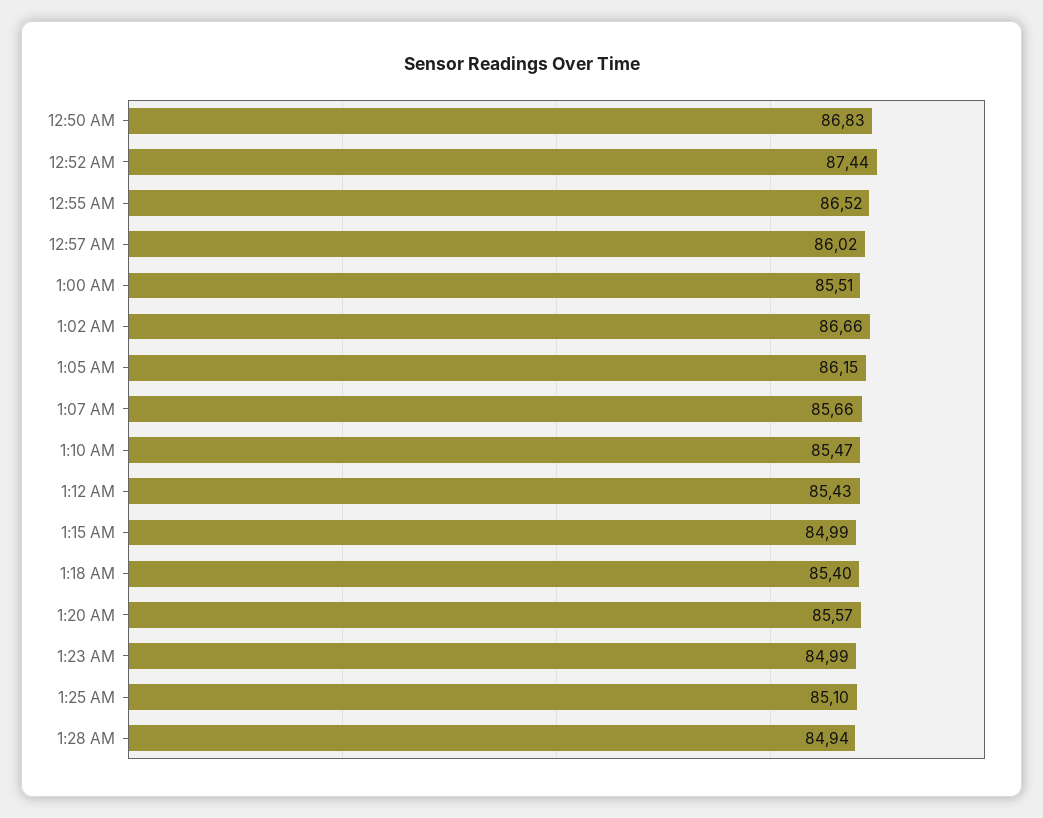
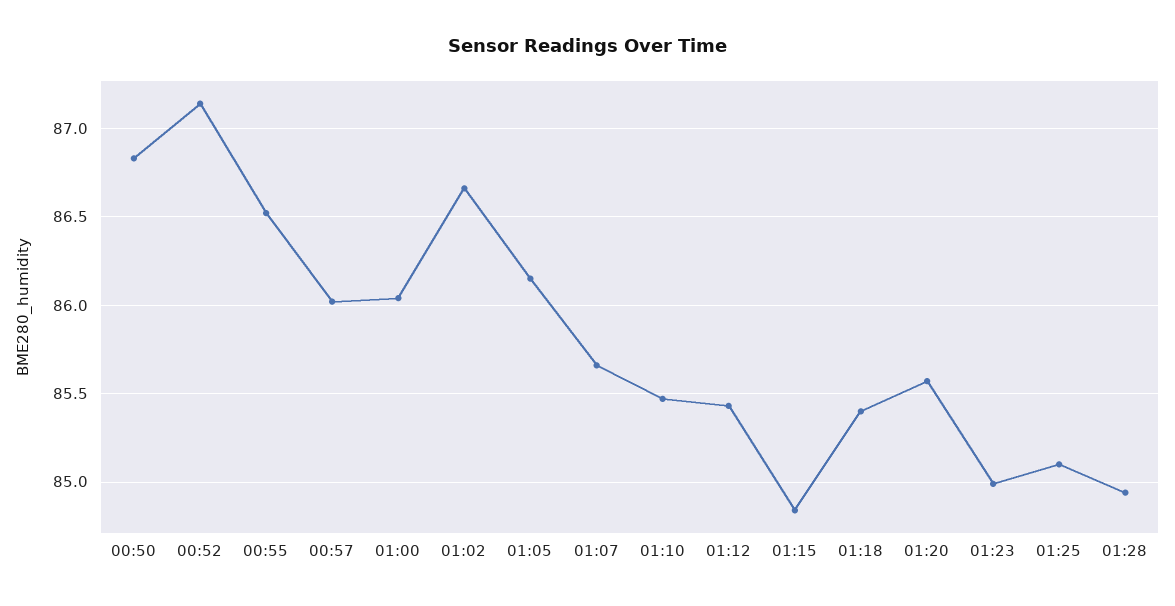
12:52 AM: 87.44 -> 87.15
1:00 AM: 85.51 -> 86.05
1:15 AM: 84.99 -> 84.85

